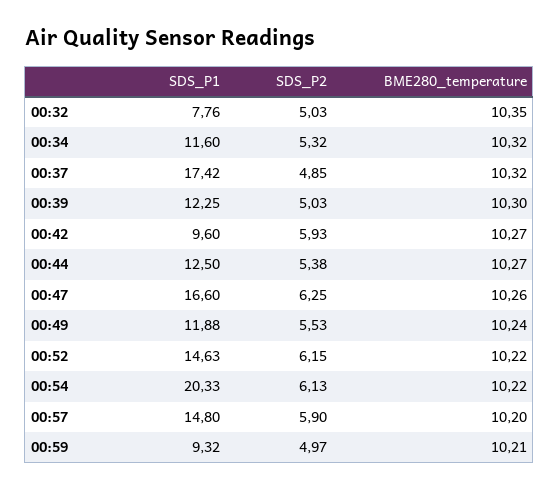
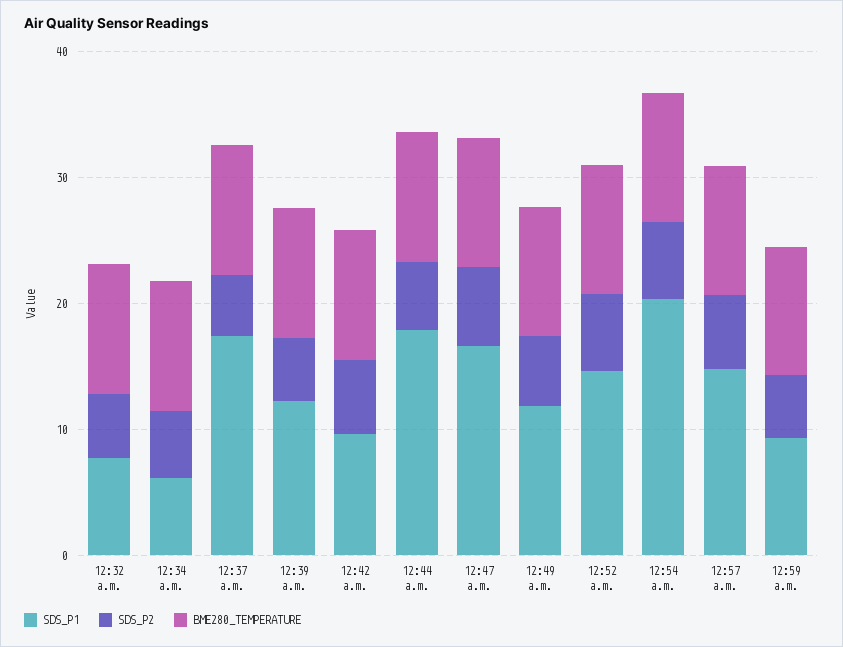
SDS_P1, 00:34: 11.6 -> 6
SDS_P1, 00:44: 12.5 -> 18

